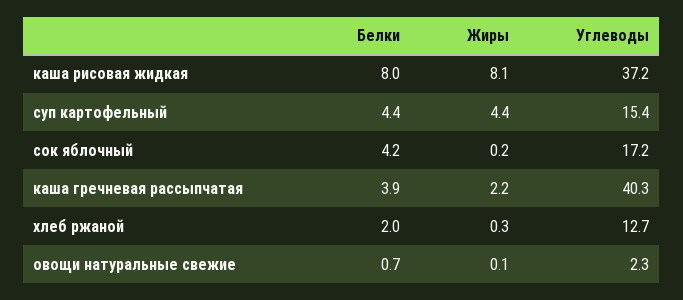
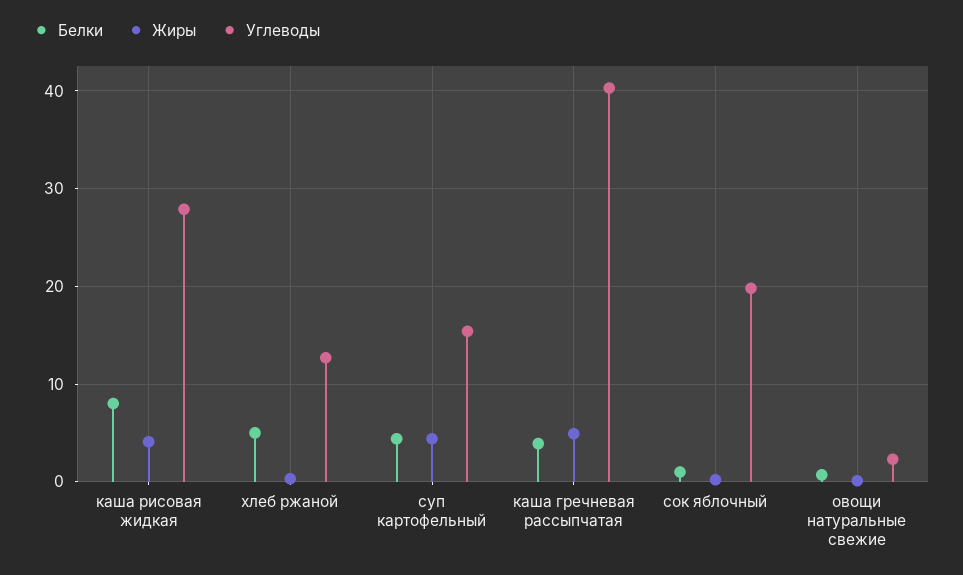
Жиры, каша рисовая жидкая: 8.1 -> 4
Углеводы, каша рисовая жидкая: 37.2 -> 28
Белки, сок яблочный: 4.2 -> 1
Углеводы, сок яблочный: 17.2 -> 20
Жиры, каша гречневая рассыпчатая: 2.2 -> 5
Белки, хлеб ржаной: 2 -> 5

